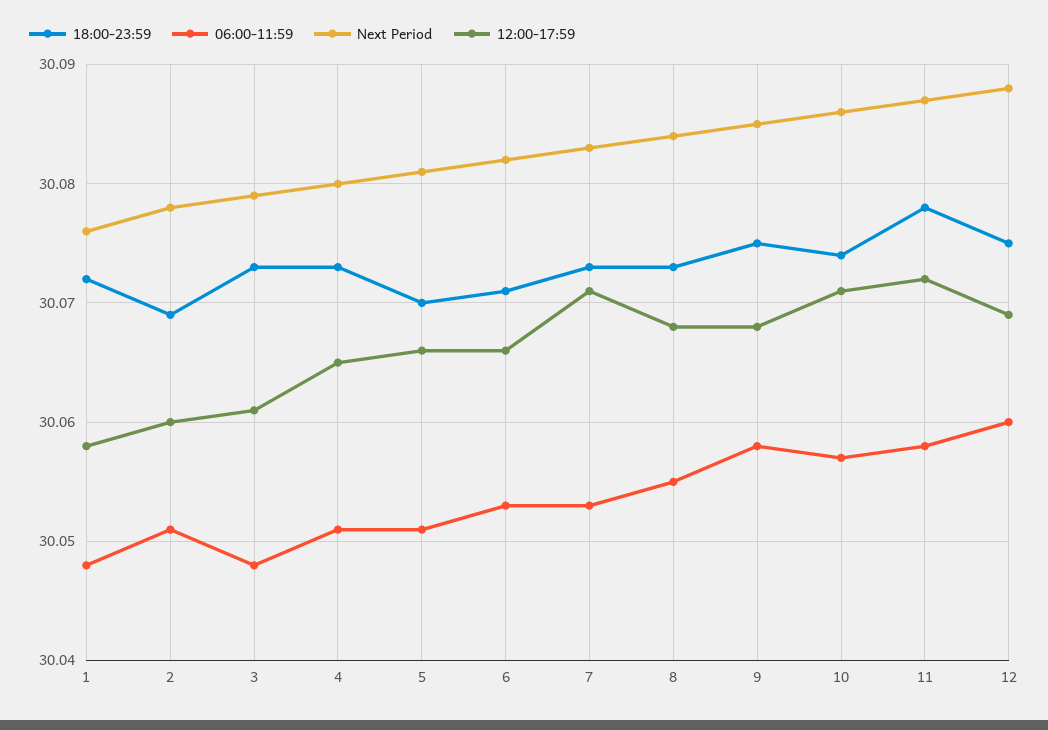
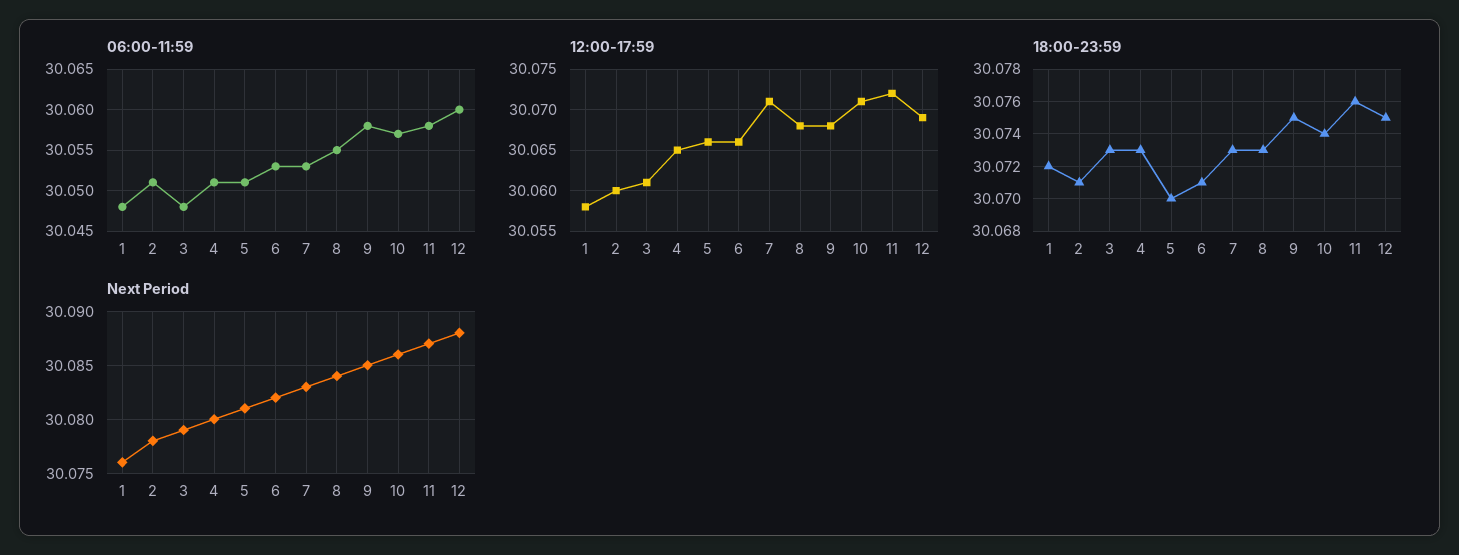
18:00-23:59, 2: 30.069 -> 30.071
18:00-23:59, 11: 30.078 -> 30.076

